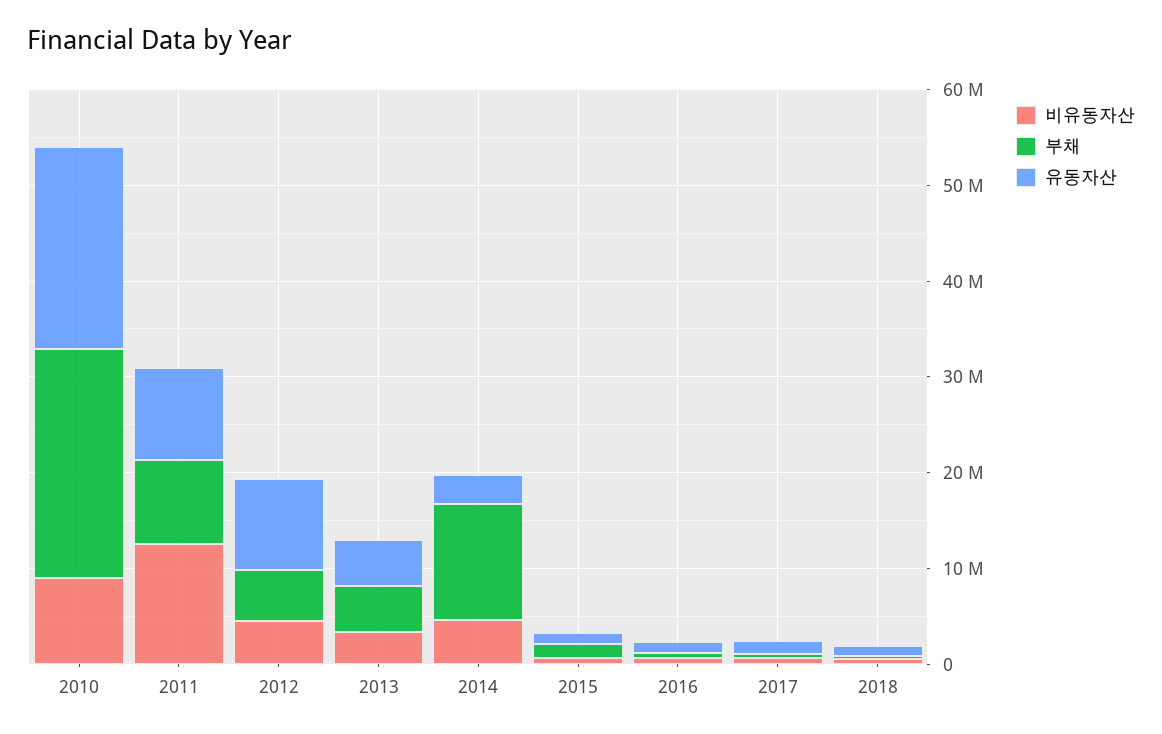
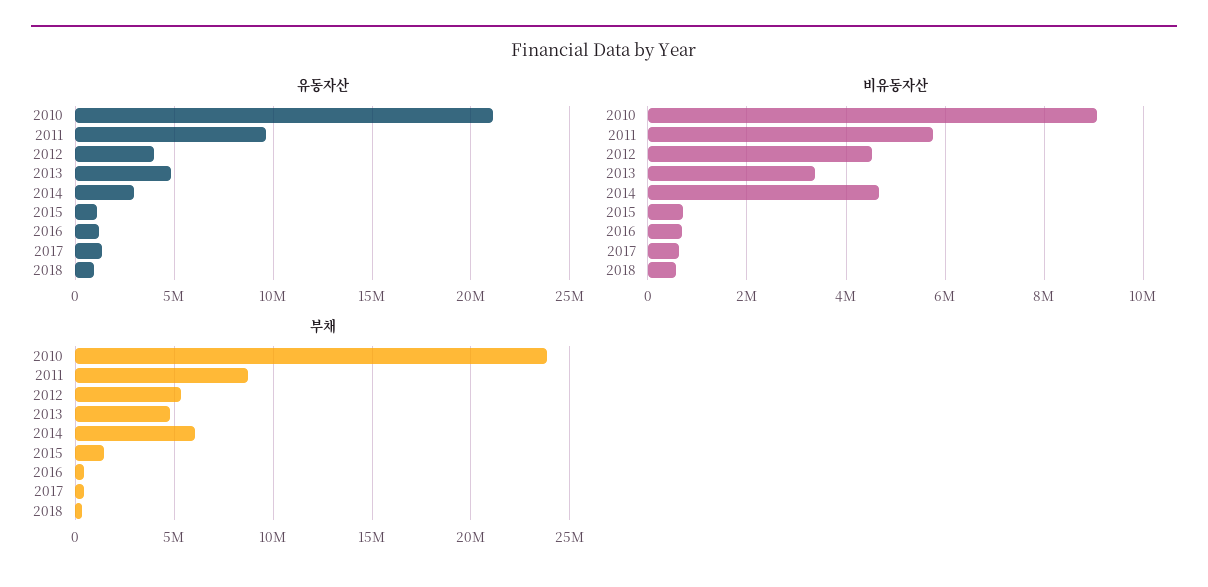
비유동자산, 2011: 12000000 -> 5800000
유동자산, 2012: 10000000 -> 4000000
부채, 2014: 12000000 -> 6000000

